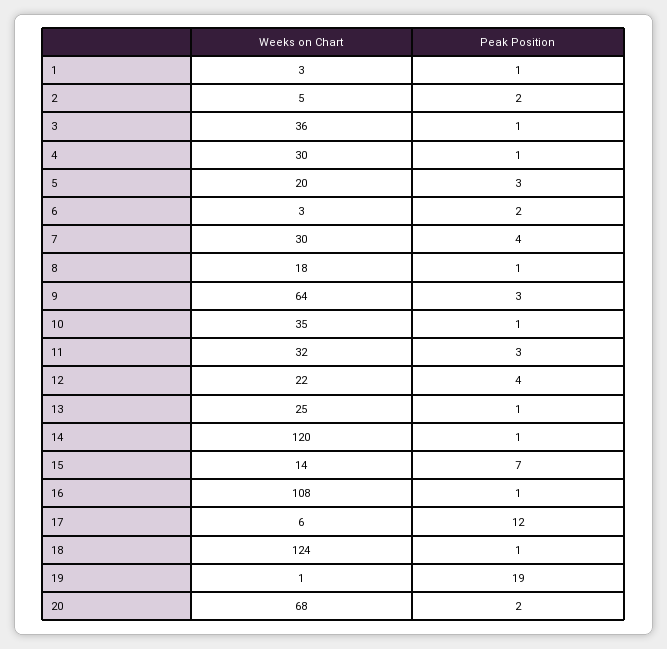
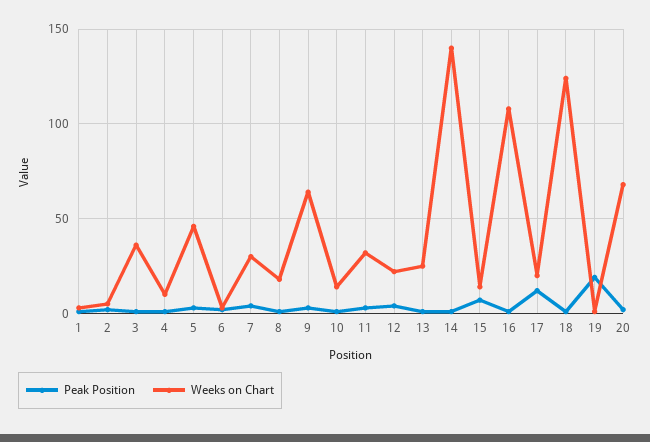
Weeks on Chart, 4: 30 -> 10
Weeks on Chart, 5: 20 -> 45
Weeks on Chart, 10: 35 -> 15
Weeks on Chart, 14: 120 -> 140
Weeks on Chart, 17: 6 -> 20

